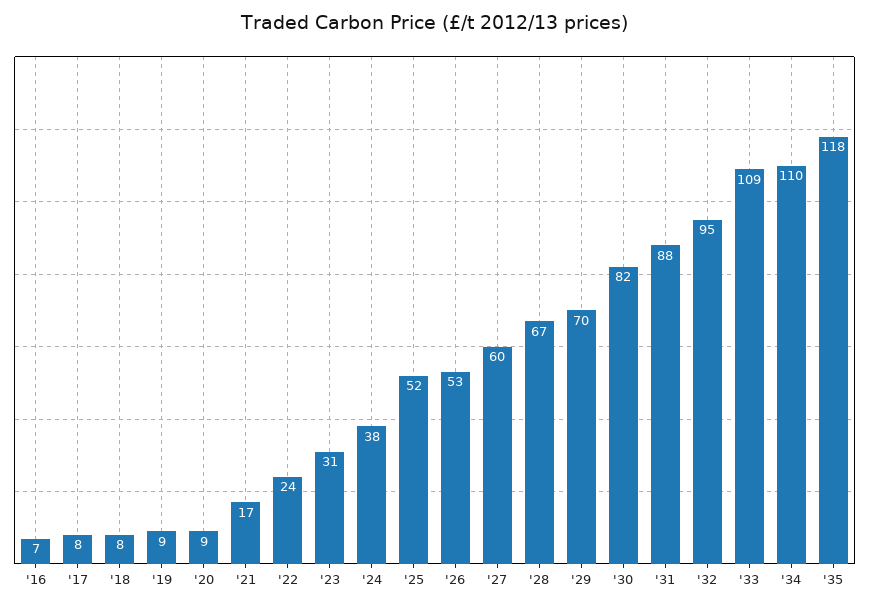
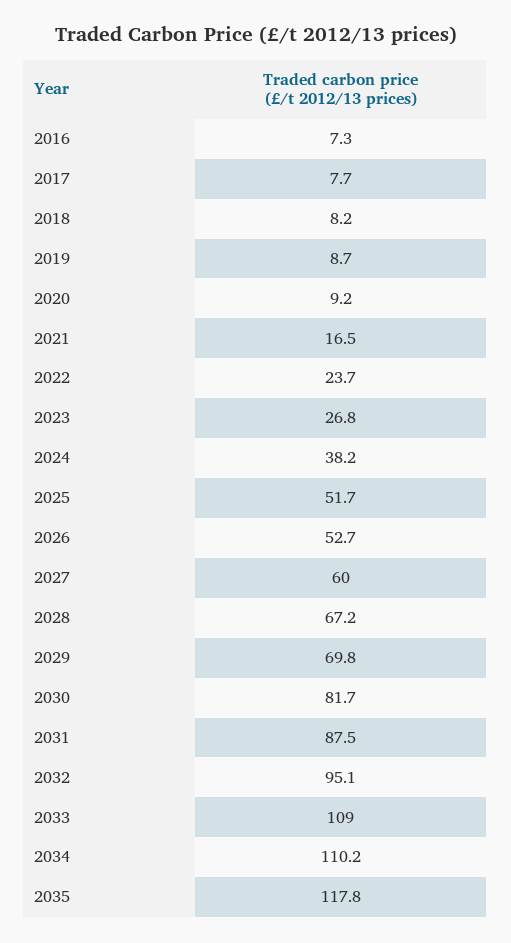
'23: 31 -> 26.8

